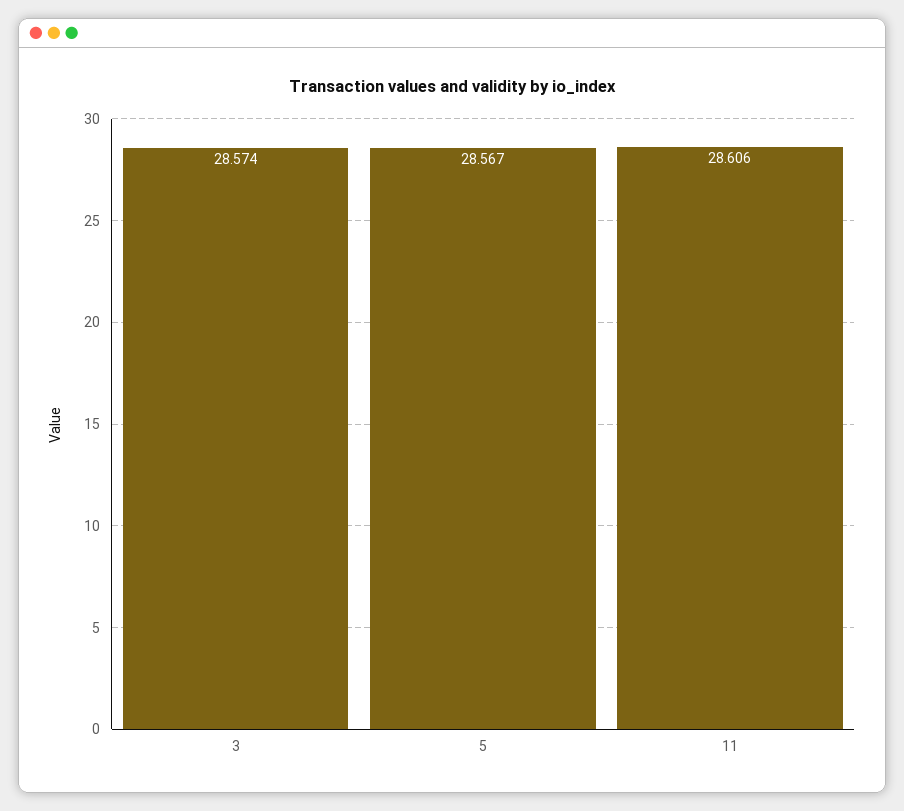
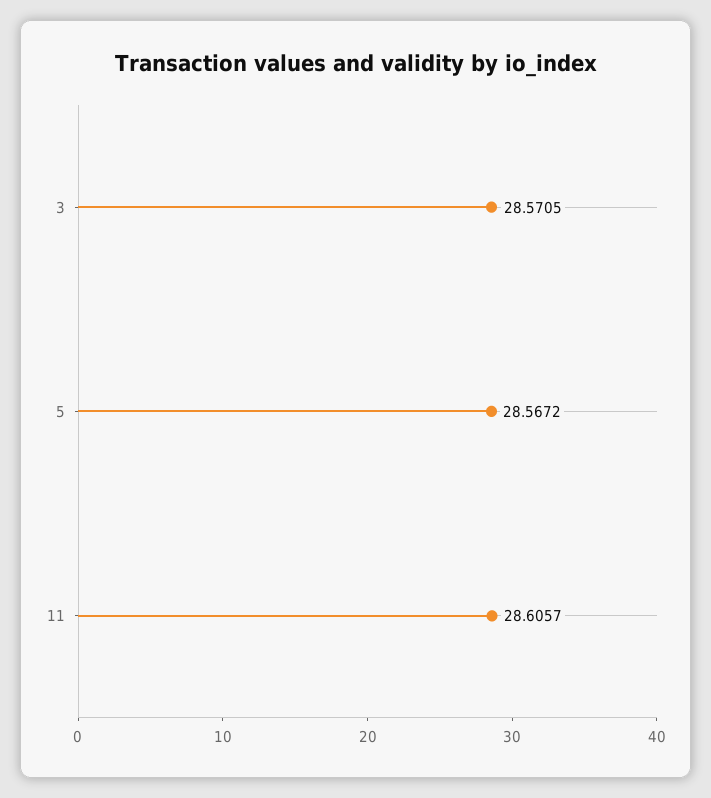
3: 28.574 -> 28.5705

